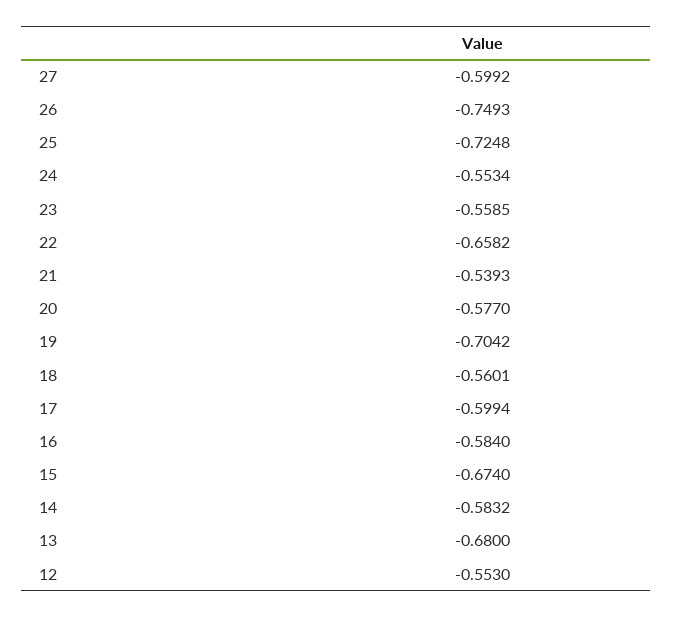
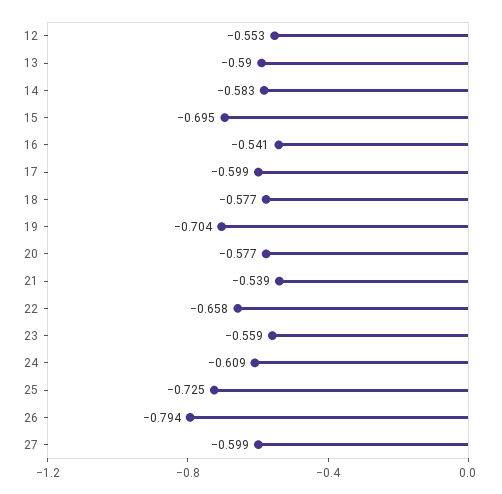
26: -0.7493 -> -0.794
24: -0.5534 -> -0.609
18: -0.5601 -> -0.577
16: -0.584 -> -0.541
15: -0.674 -> -0.695
13: -0.68 -> -0.59

